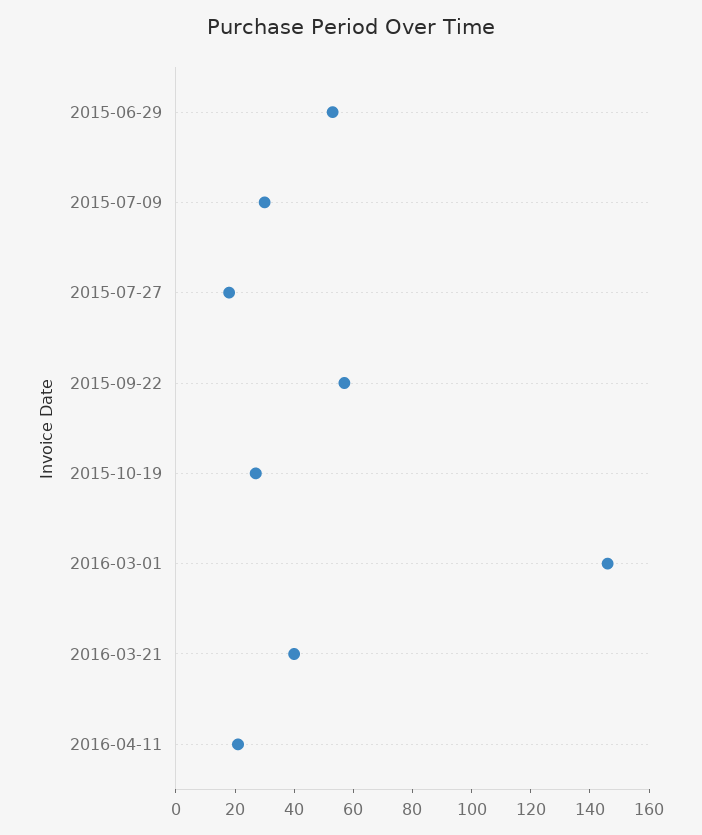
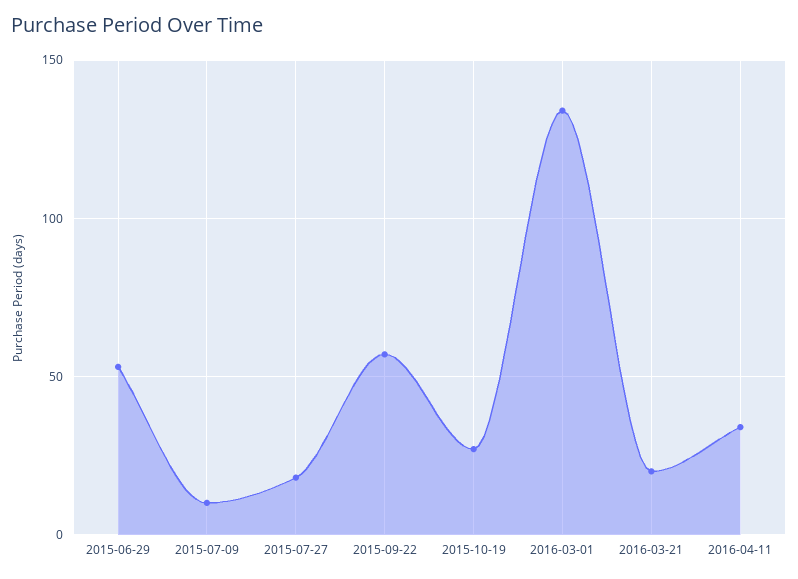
2015-07-09: 30 -> 10
2016-03-01: 145 -> 135
2016-03-21: 40 -> 20
2016-04-11: 20 -> 35

